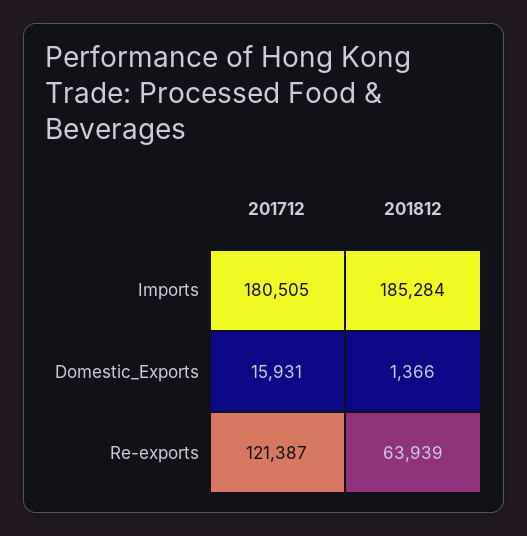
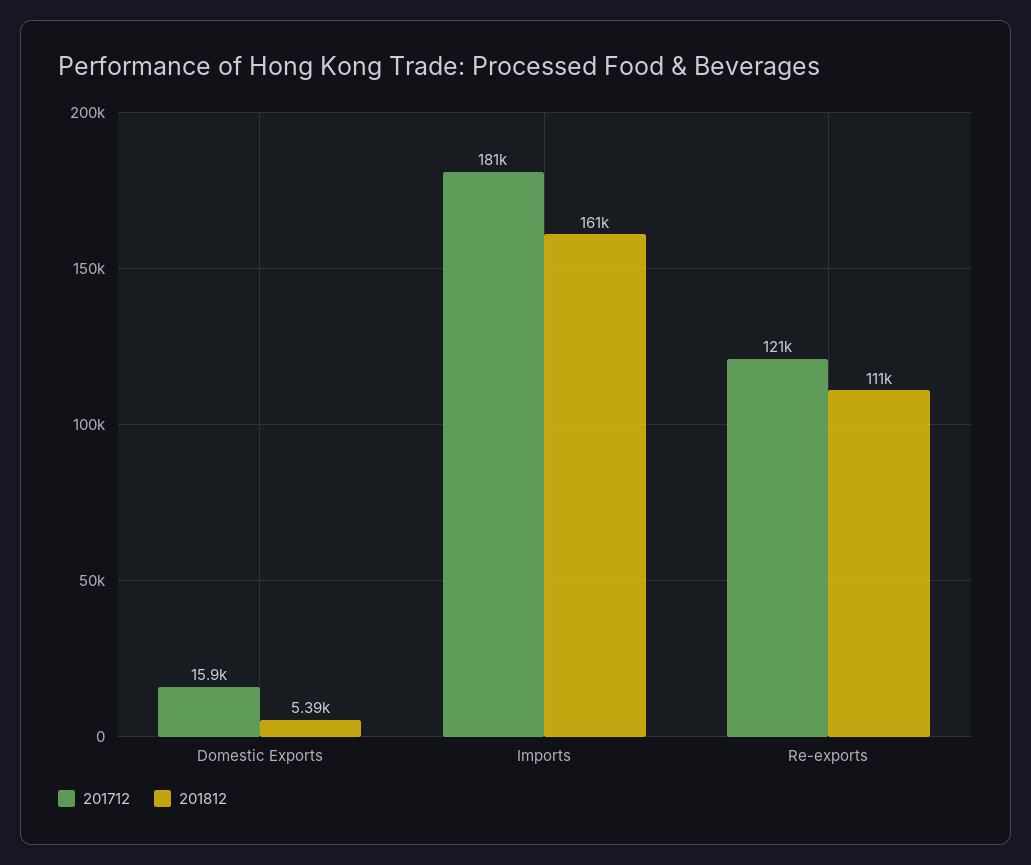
201812, Imports: 185284 -> 161000
201812, Domestic_Exports: 1366 -> 5390
201812, Re-exports: 63939 -> 111000

